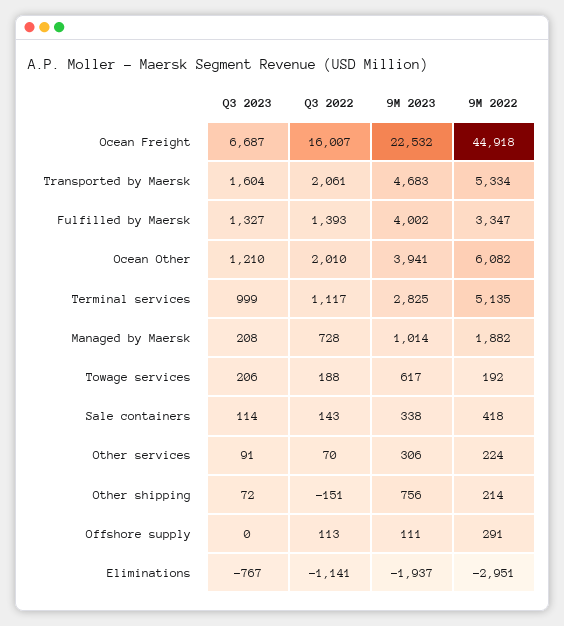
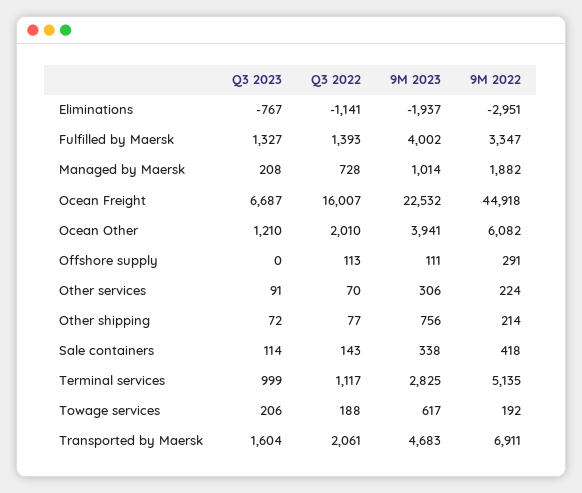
9M 2022, Transported by Maersk: 5334 -> 6911
Q3 2022, Other shipping: -151 -> 77

